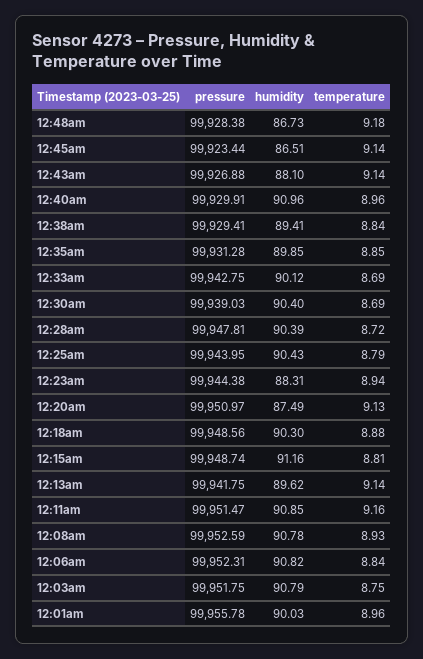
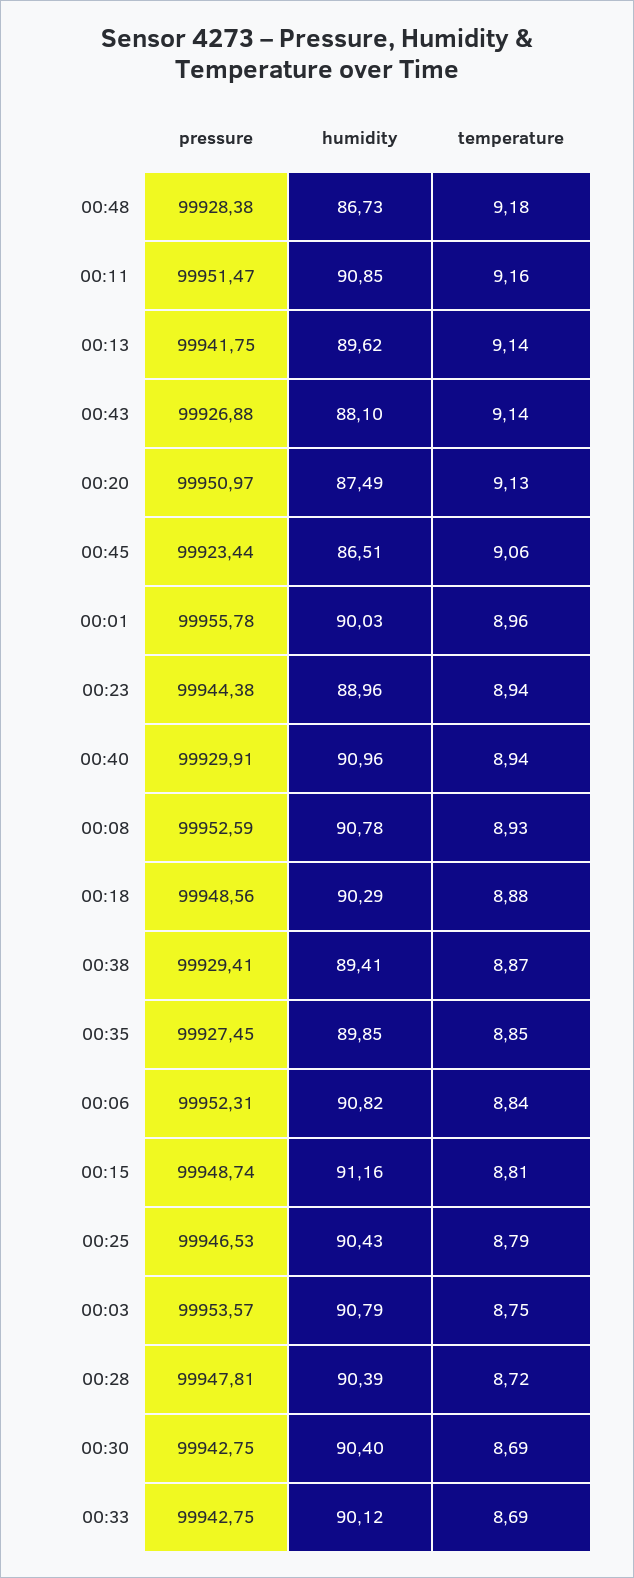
temperature, 12:45am: 9.14 -> 9.06
temperature, 12:40am: 8.96 -> 8.94
temperature, 12:38am: 8.84 -> 8.87
pressure, 12:35am: 99931.28 -> 99927.45
pressure, 12:30am: 99939.03 -> 99942.75
pressure, 12:25am: 99943.95 -> 99946.53
humidity, 12:23am: 88.31 -> 88.96
humidity, 12:18am: 90.3 -> 90.29
pressure, 12:03am: 99951.75 -> 99953.57

